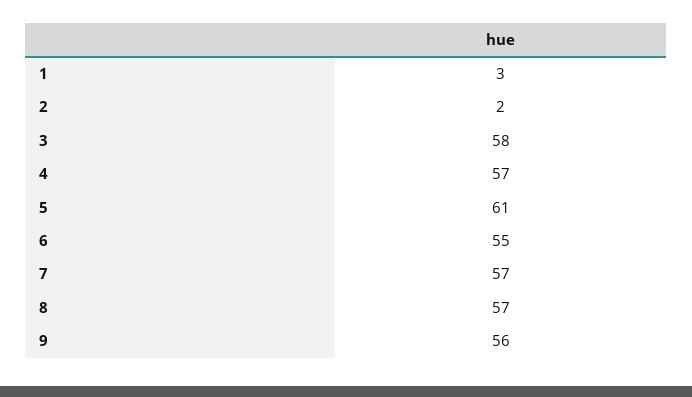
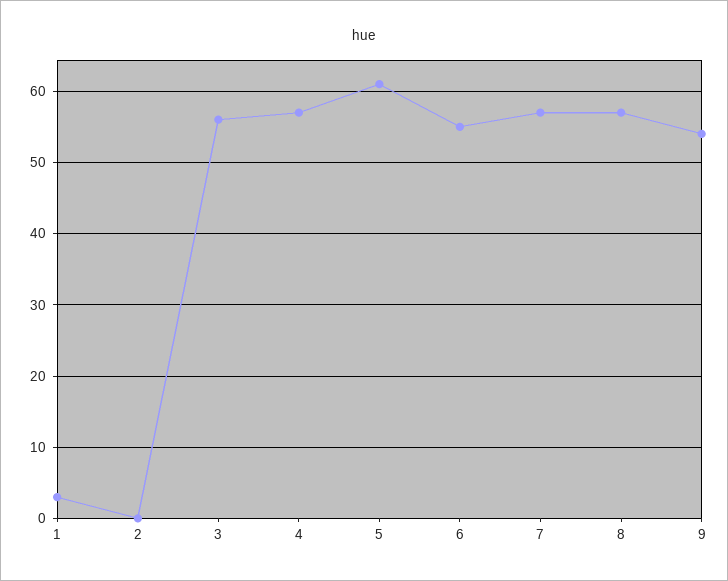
2: 2 -> 0
3: 58 -> 56
9: 56 -> 54

